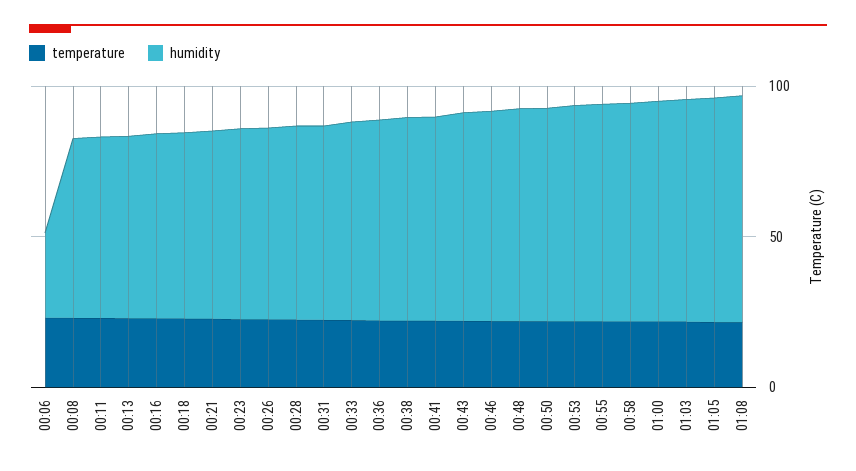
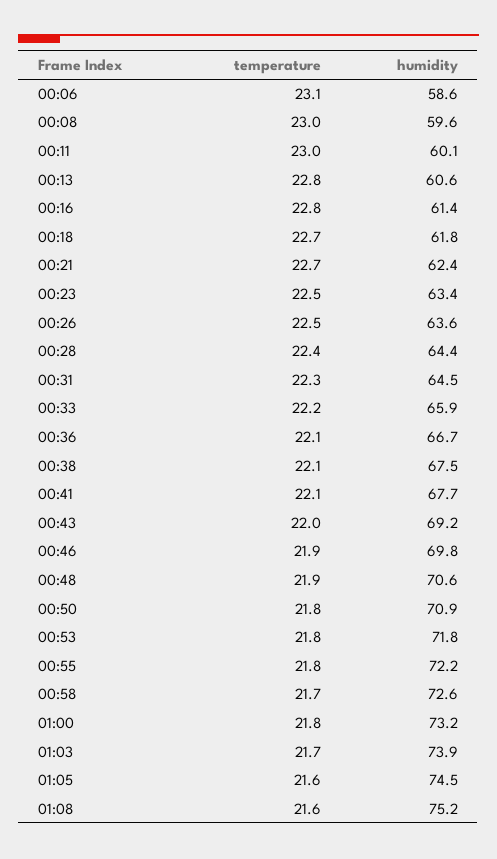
humidity, 00:06: 30 -> 58.6

